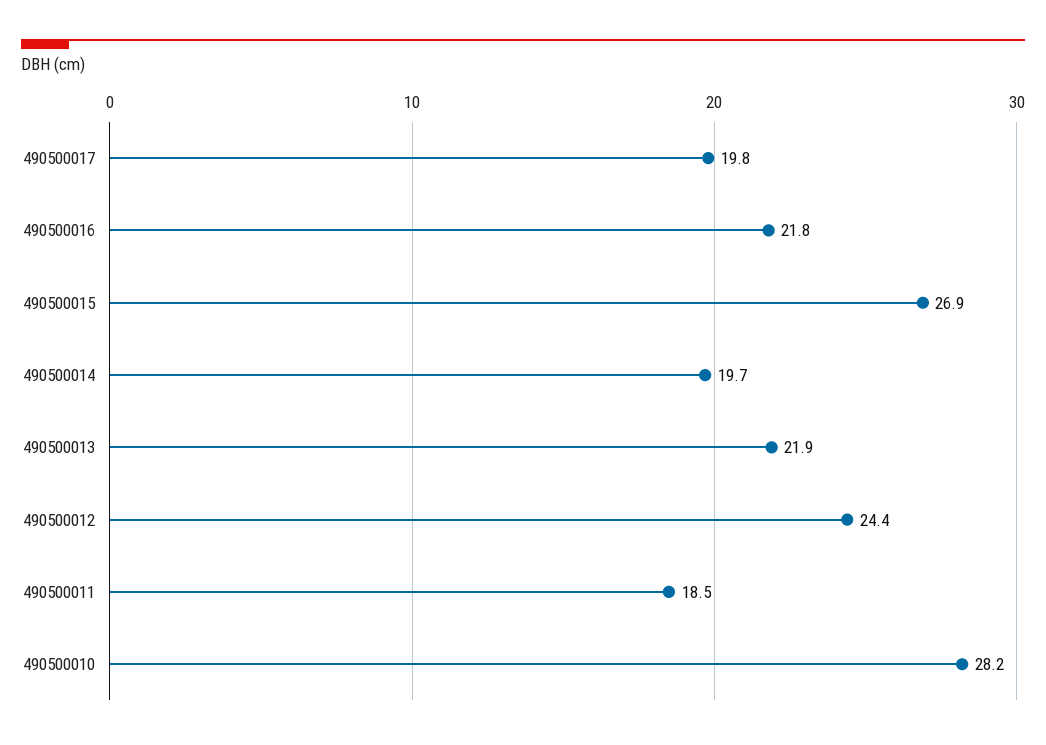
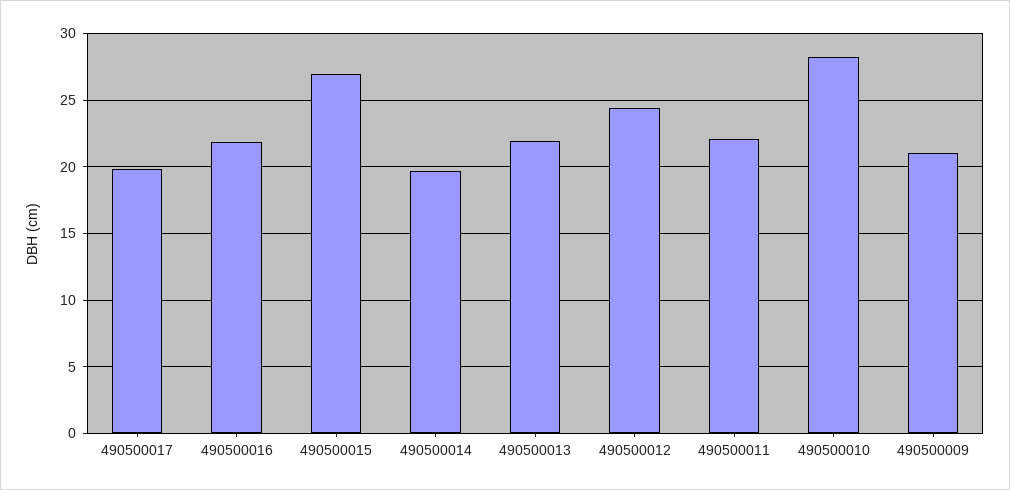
490500011: 18.5 -> 22
490500009: none -> 21

